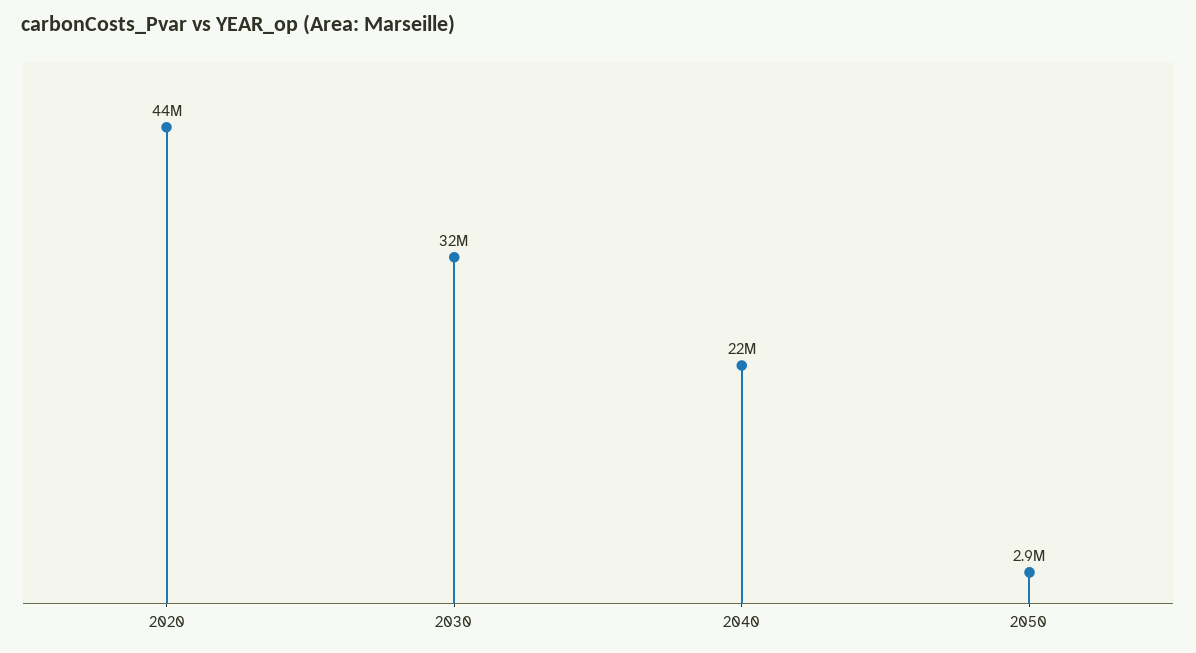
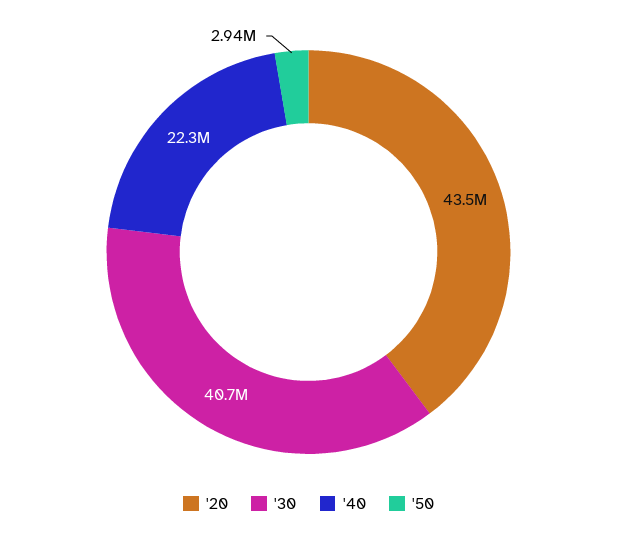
2030: 32000000 -> 40700000

